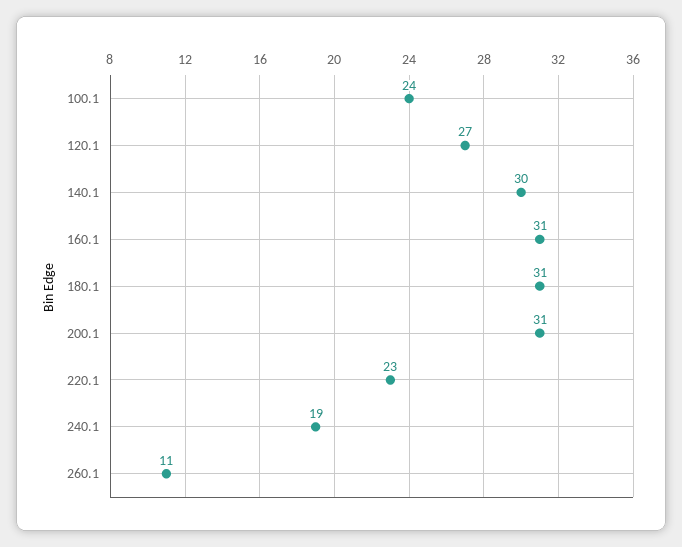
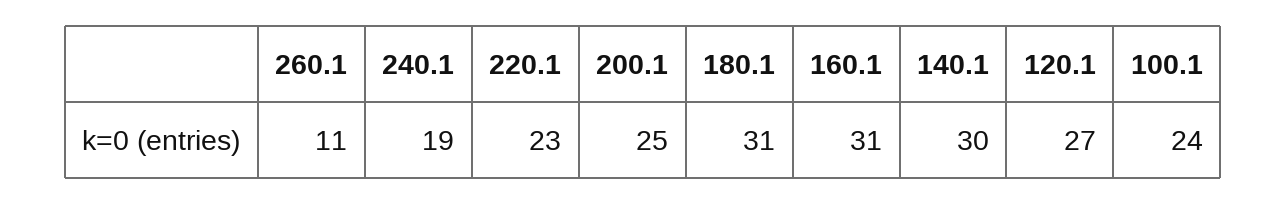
200.1: 31 -> 25

